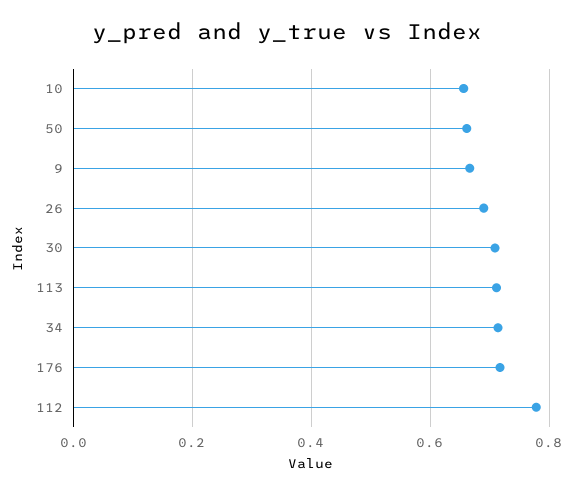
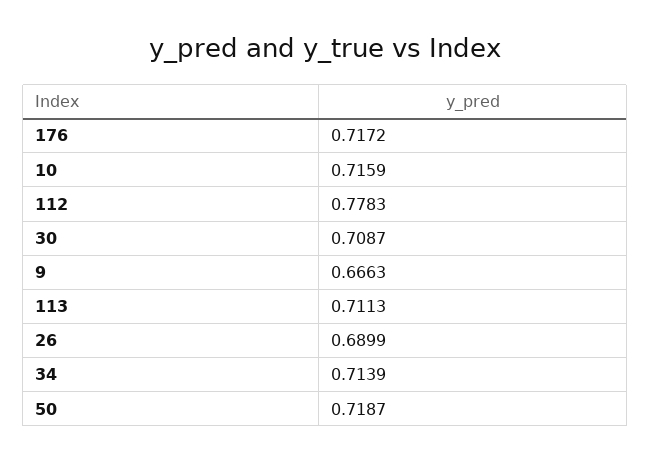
10: 0.66 -> 0.7159
50: 0.66 -> 0.7187

